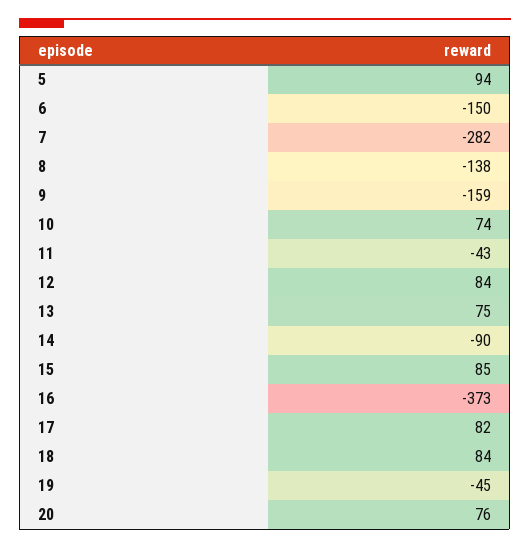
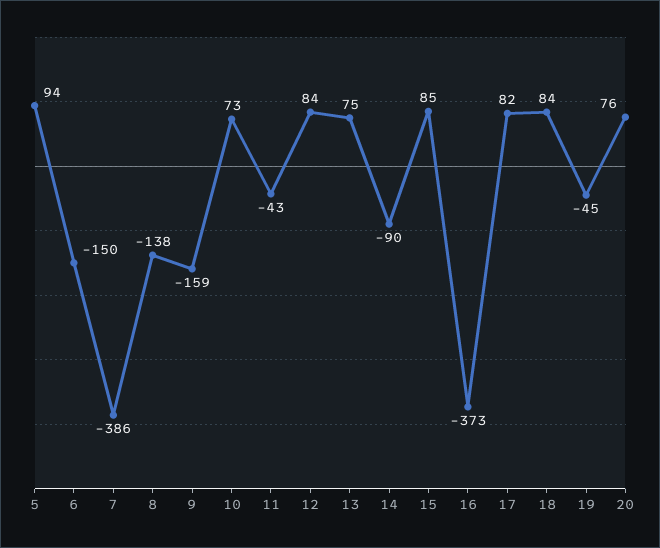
7: -282 -> -386
10: 74 -> 73

